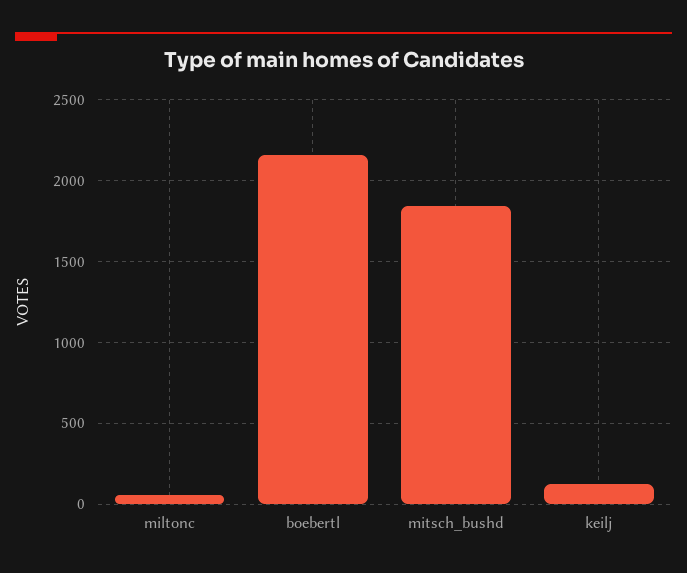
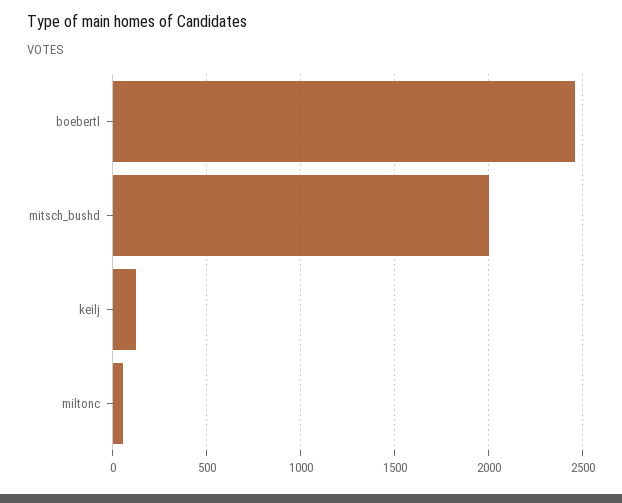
boebertl: 2150 -> 2450
mitsch_bushd: 1850 -> 2000

